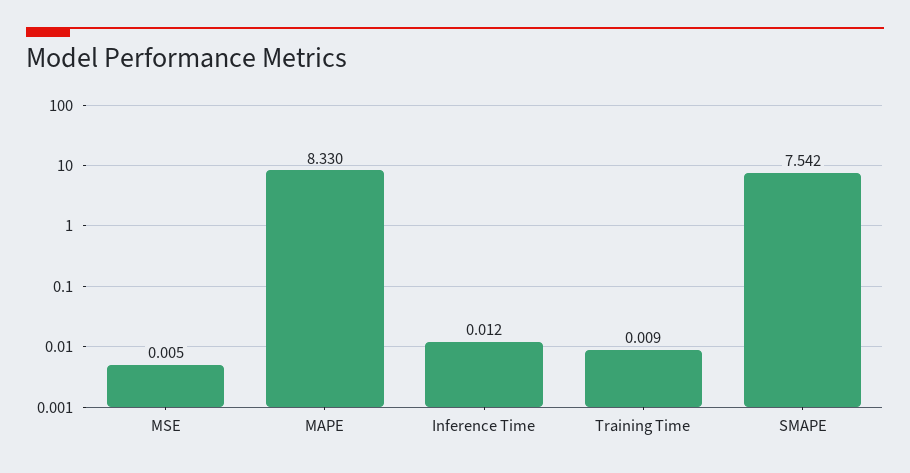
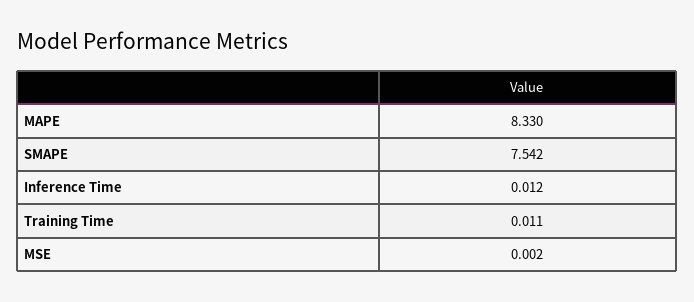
MSE: 0.005 -> 0.002
Training Time: 0.009 -> 0.011

